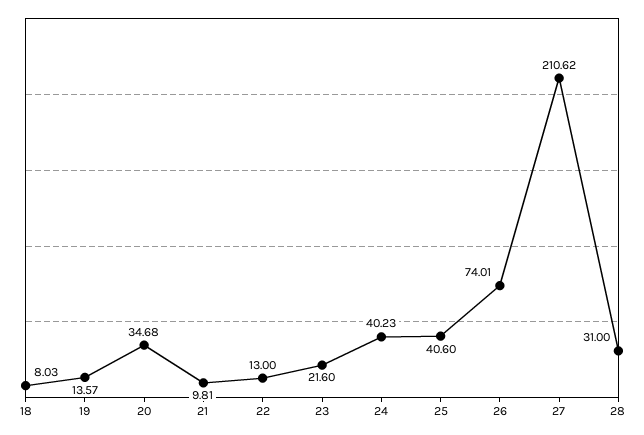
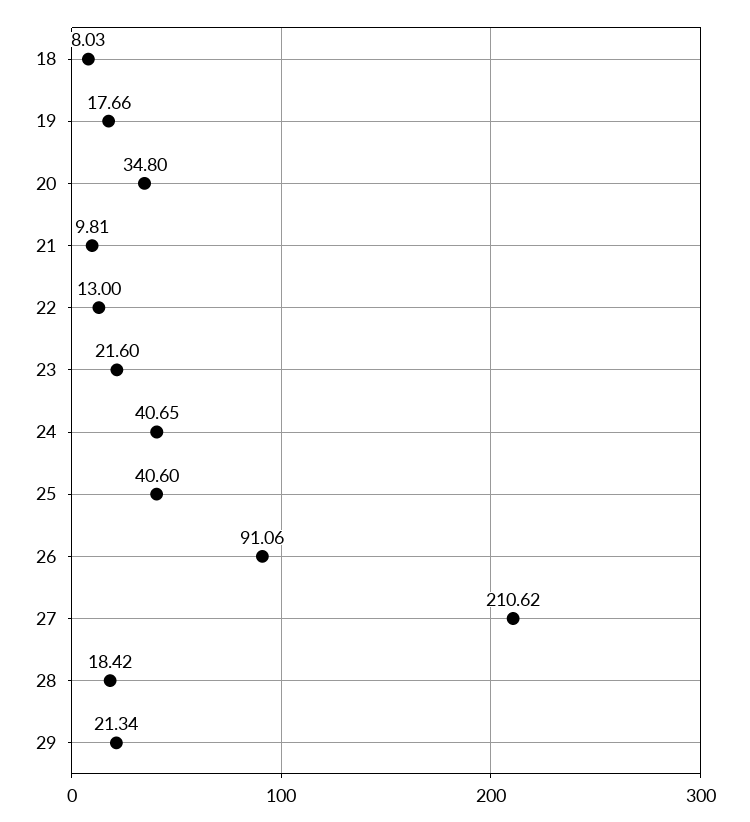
19: 13.57 -> 17.66
20: 34.68 -> 34.8
24: 40.23 -> 40.65
26: 74.01 -> 91.06
28: 31 -> 18.42
29: none -> 21.34

